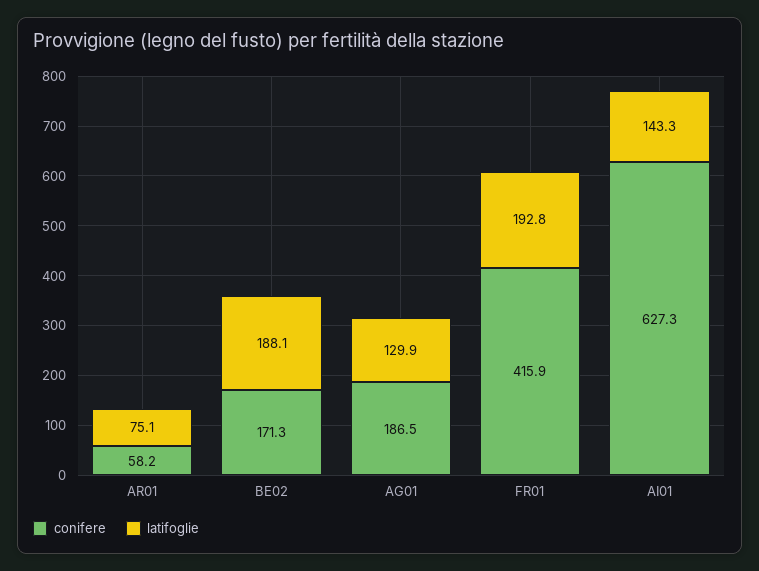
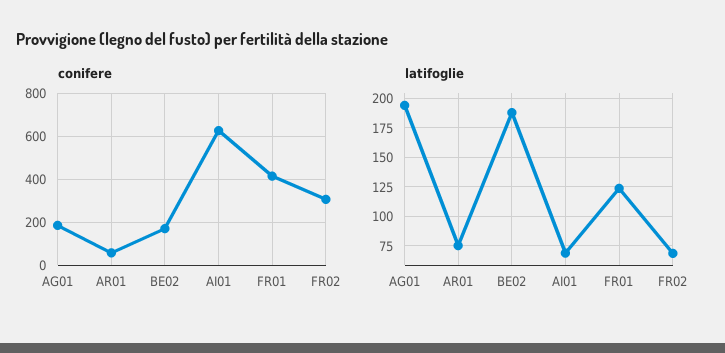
latifoglie, AG01: 129.9 -> 200
latifoglie, FR01: 192.8 -> 125
latifoglie, AI01: 143.3 -> 75
conifere, FR02: none -> 300
latifoglie, FR02: none -> 75

